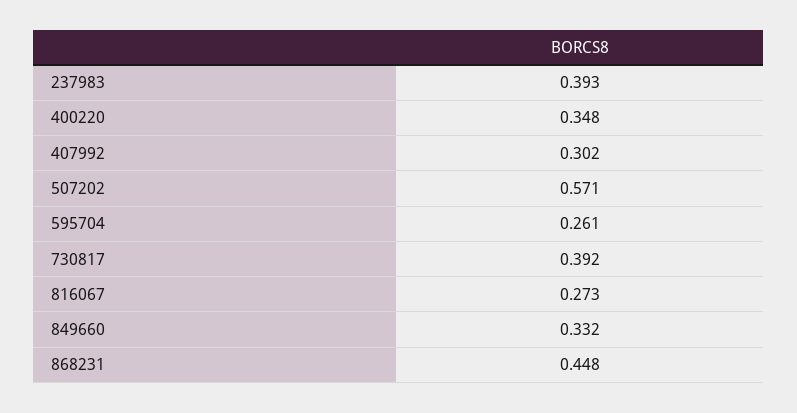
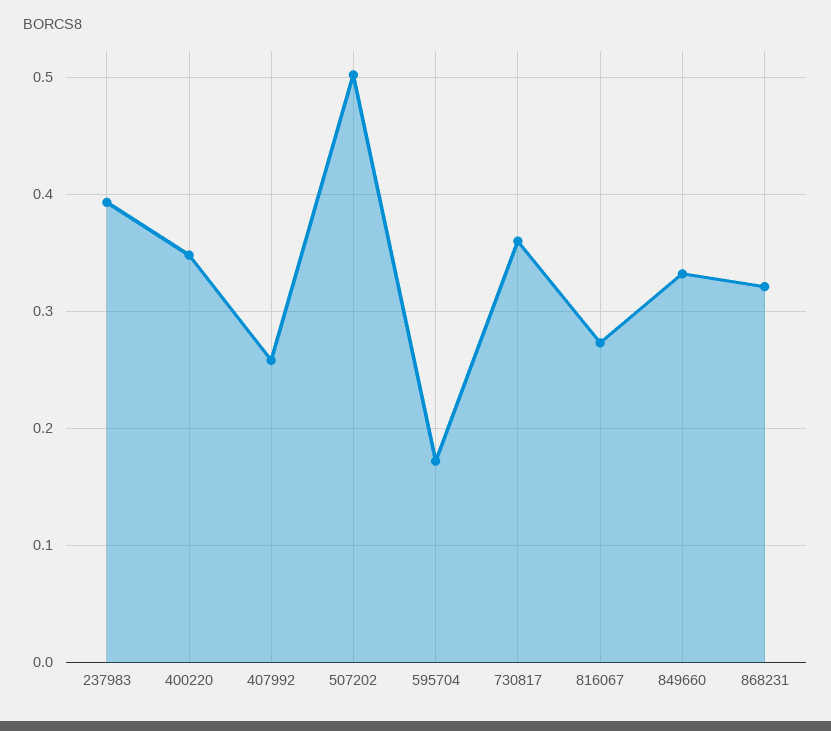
407992: 0.302 -> 0.26
507202: 0.571 -> 0.5
595704: 0.261 -> 0.17
730817: 0.392 -> 0.36
868231: 0.448 -> 0.32

